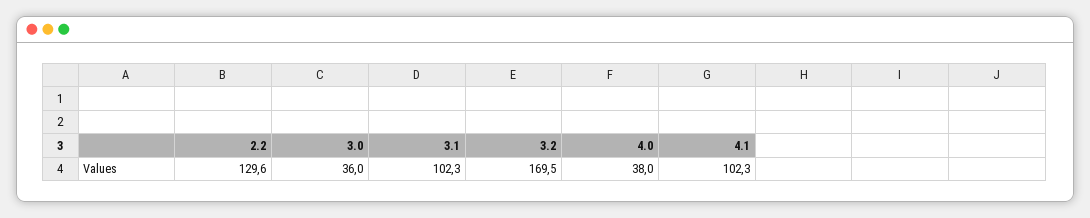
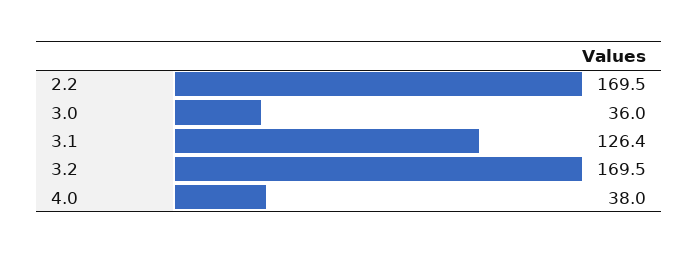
2.2: 129.6 -> 169.5
3.1: 102.3 -> 126.4
4.1: 102.3 -> none

